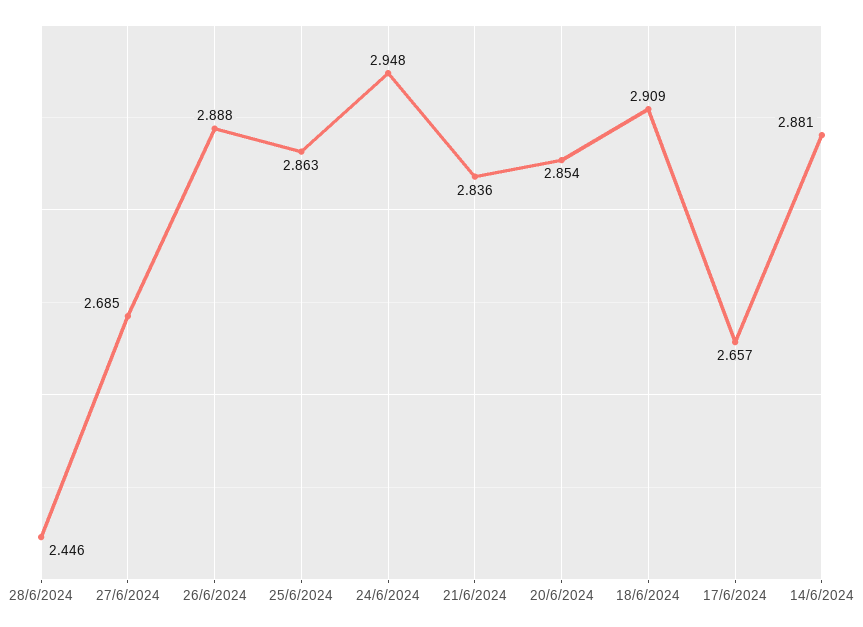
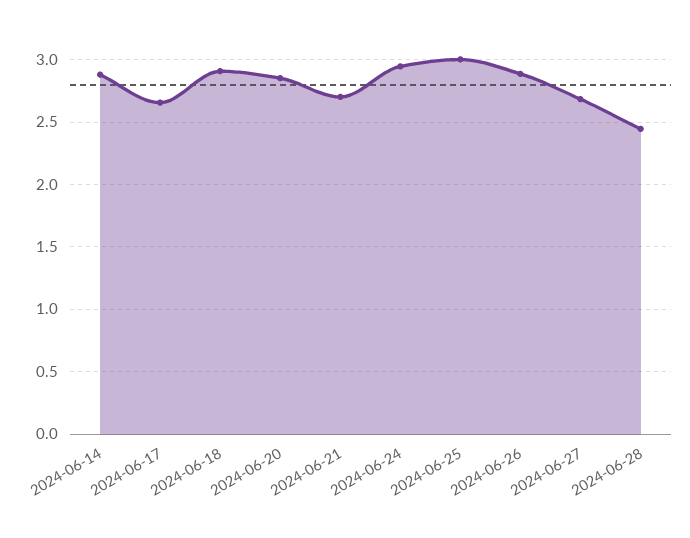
25/6/2024: 2.863 -> 3
21/6/2024: 2.836 -> 2.7

